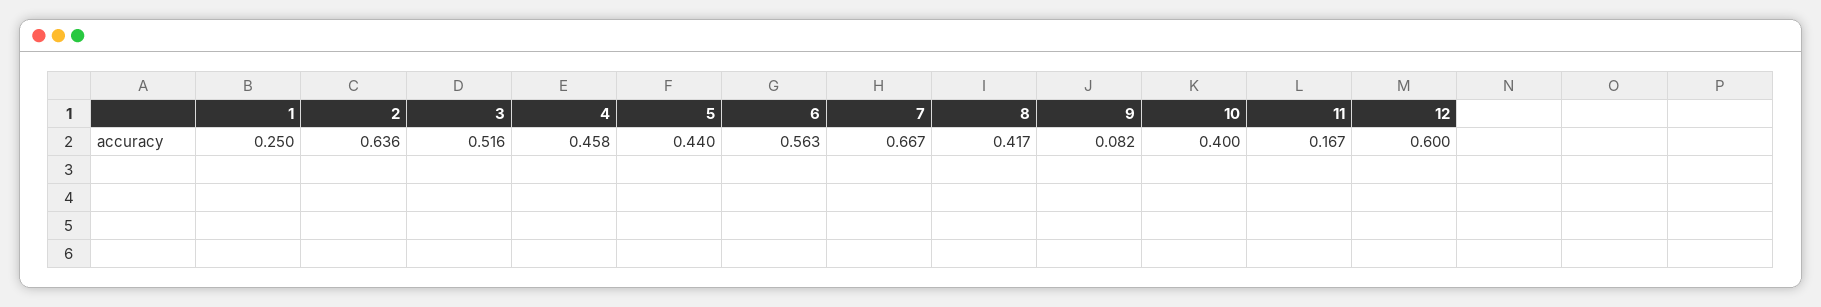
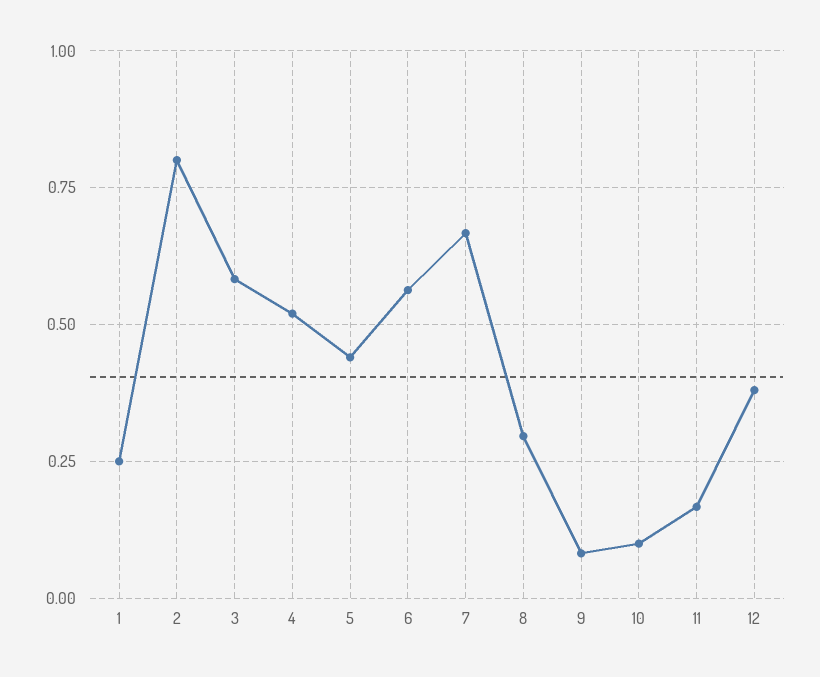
2: 0.636 -> 0.8
3: 0.516 -> 0.575
4: 0.458 -> 0.525
8: 0.417 -> 0.3
10: 0.4 -> 0.1
12: 0.6 -> 0.375

